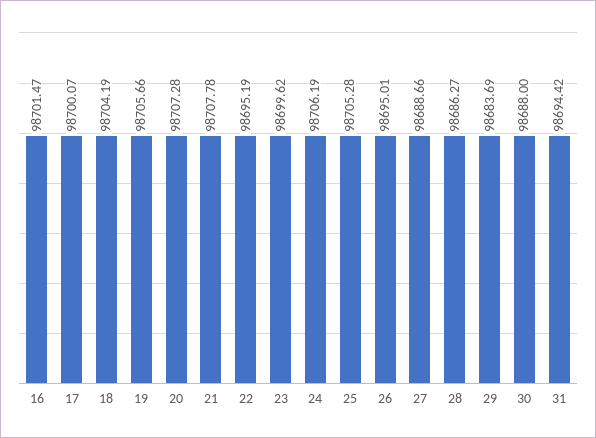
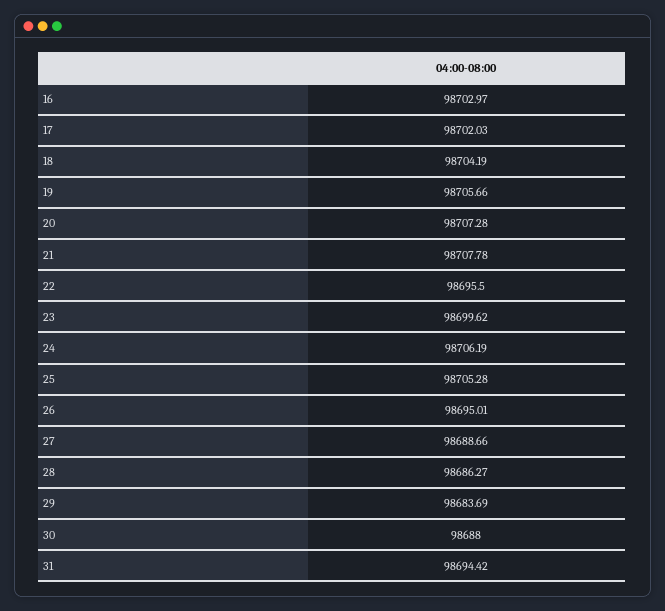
16: 98701.47 -> 98702.97
17: 98700.07 -> 98702.03
22: 98695.19 -> 98695.5

